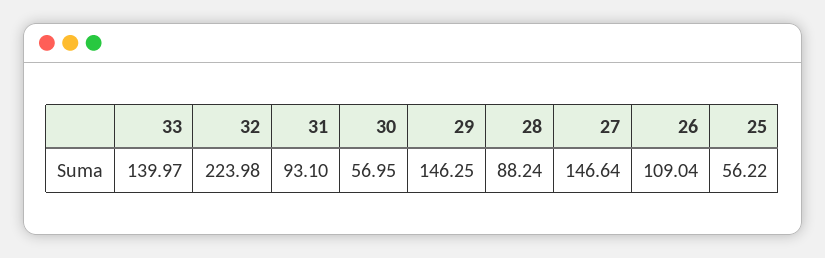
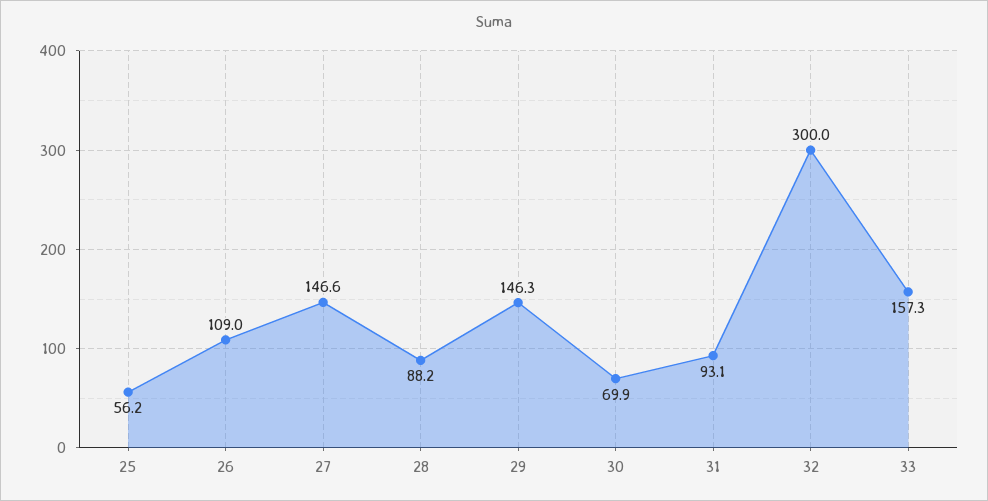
33: 139.97 -> 157.3
32: 223.98 -> 300
30: 56.95 -> 69.9

